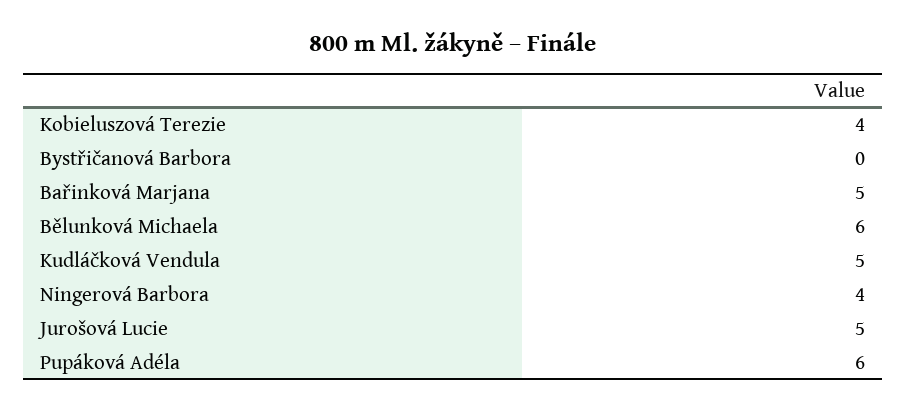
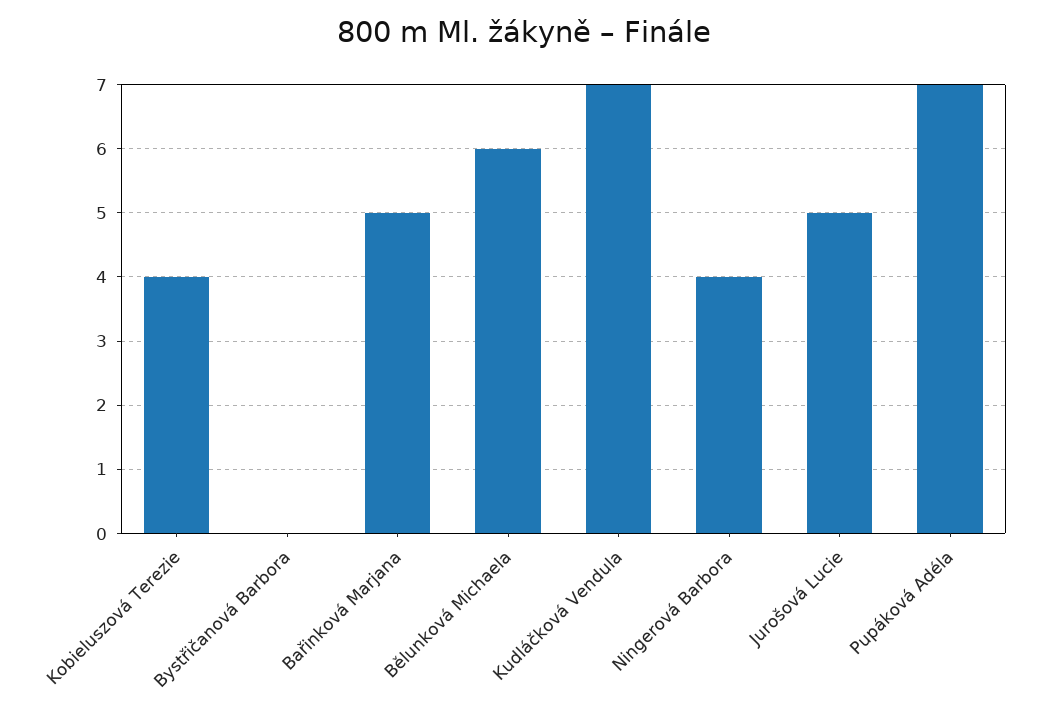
Kudláčková Vendula: 5 -> 7
Pupáková Adéla: 6 -> 7

